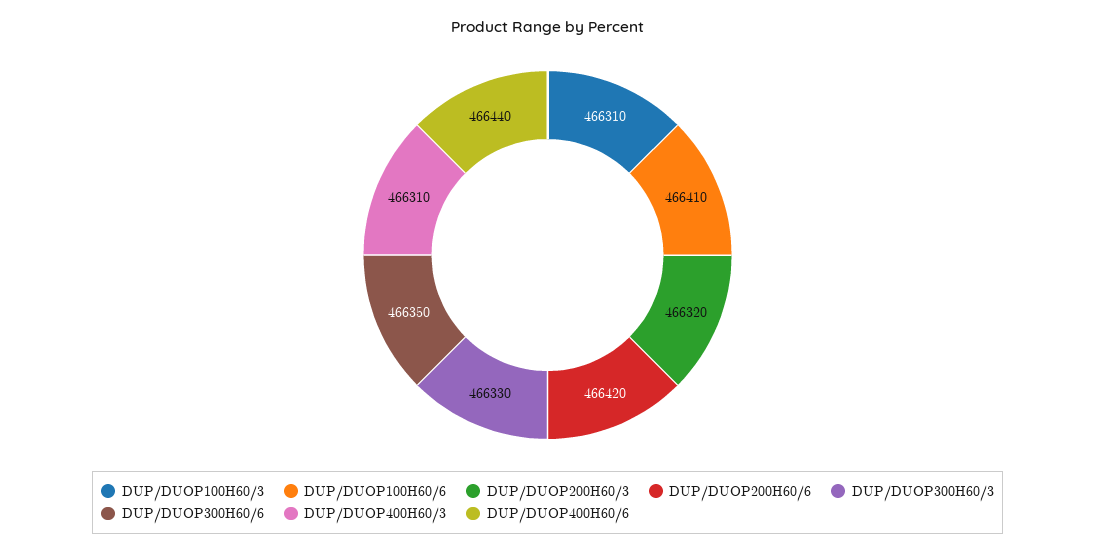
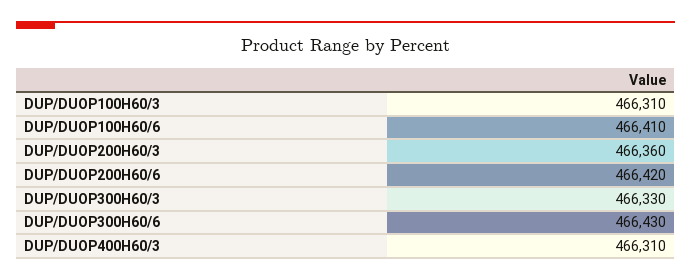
DUP/DUOP200H60/3: 466320 -> 466360
DUP/DUOP300H60/6: 466350 -> 466430
DUP/DUOP400H60/6: 466440 -> none

